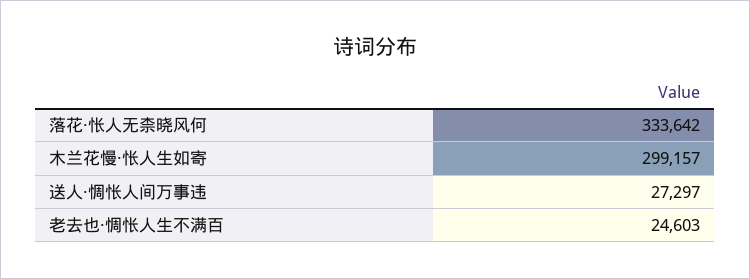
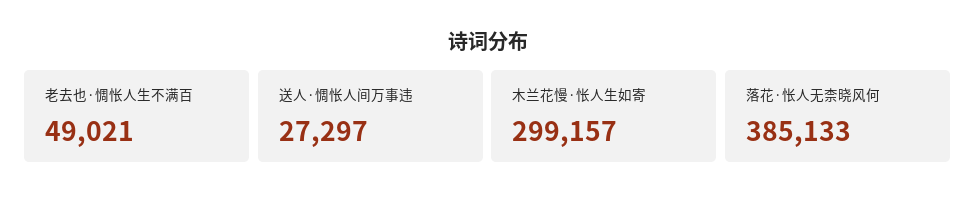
落花·怅人无柰晓风何: 333642 -> 385133
老去也·惆怅人生不满百: 24603 -> 49021

